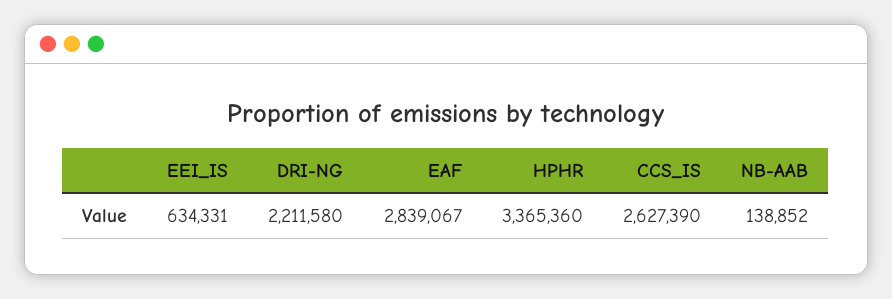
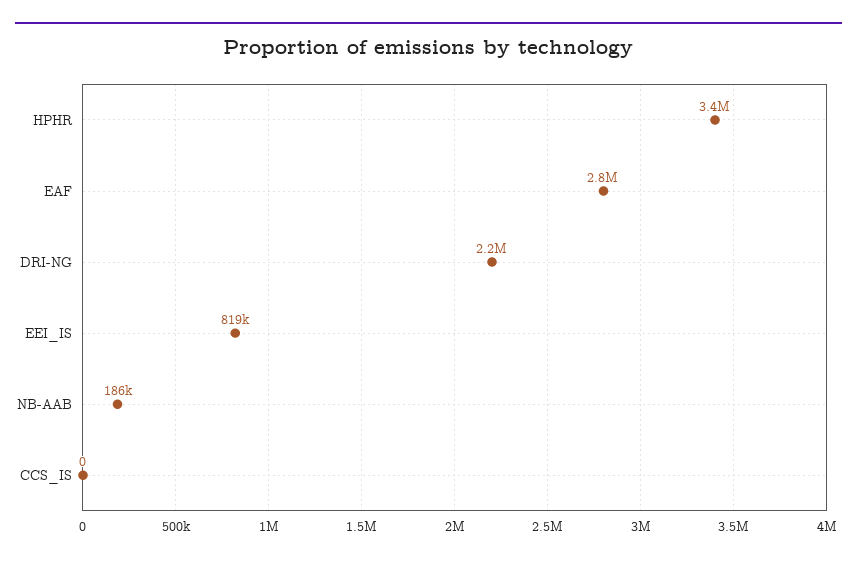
EEI_IS: 634331 -> 819000
CCS_IS: 2627390 -> 0
NB-AAB: 138852 -> 186000

